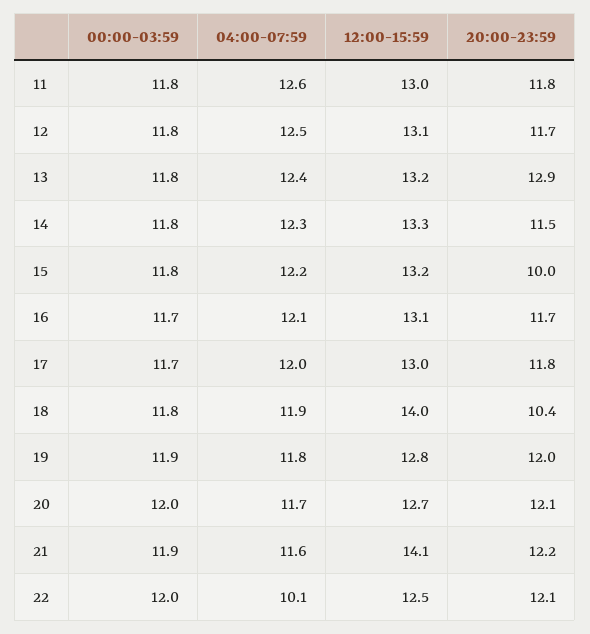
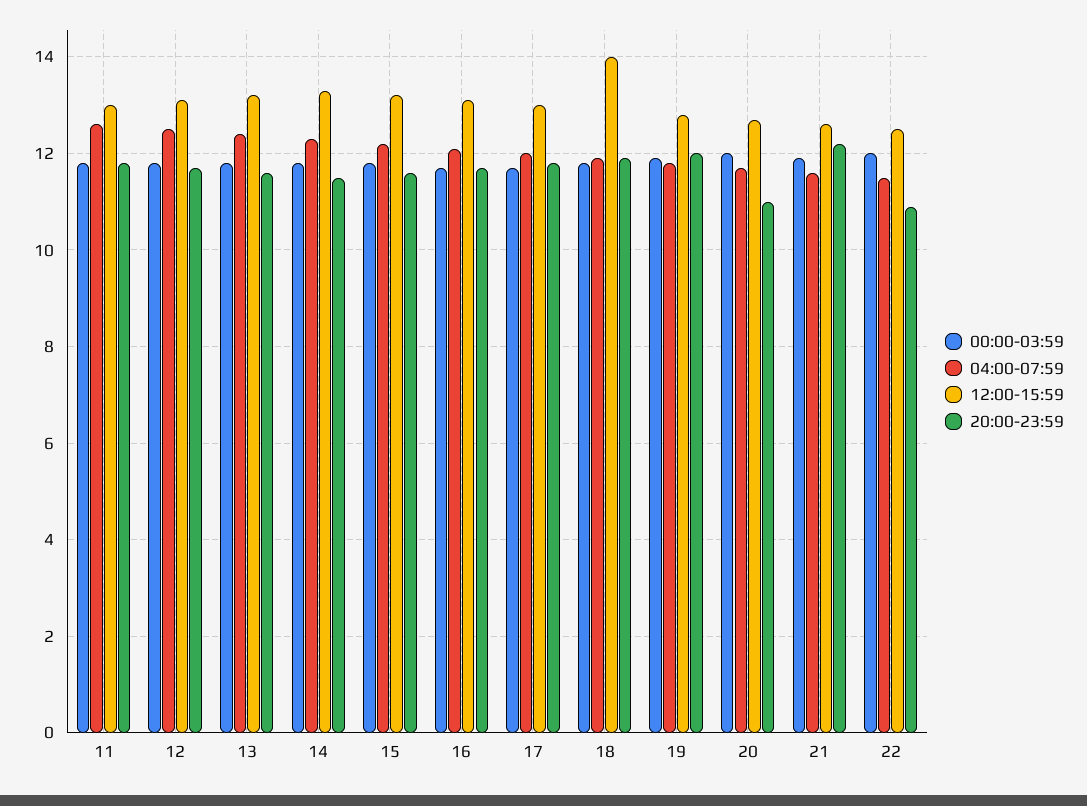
20:00-23:59, 13: 12.9 -> 11.5
20:00-23:59, 15: 10 -> 11.5
20:00-23:59, 18: 10.4 -> 12
20:00-23:59, 20: 12.1 -> 11
12:00-15:59, 21: 14.1 -> 12.5
04:00-07:59, 22: 10.1 -> 11.5
20:00-23:59, 22: 12.1 -> 11

